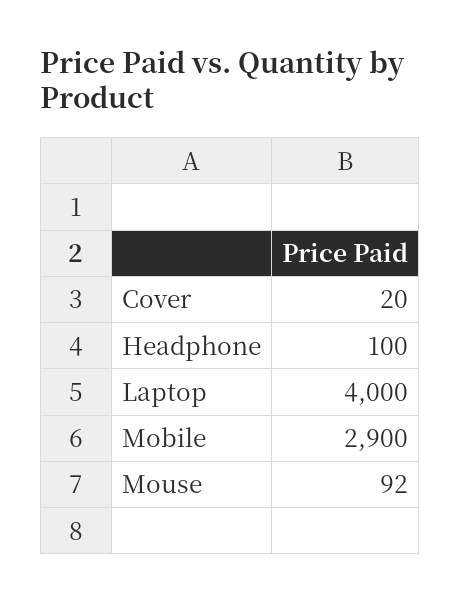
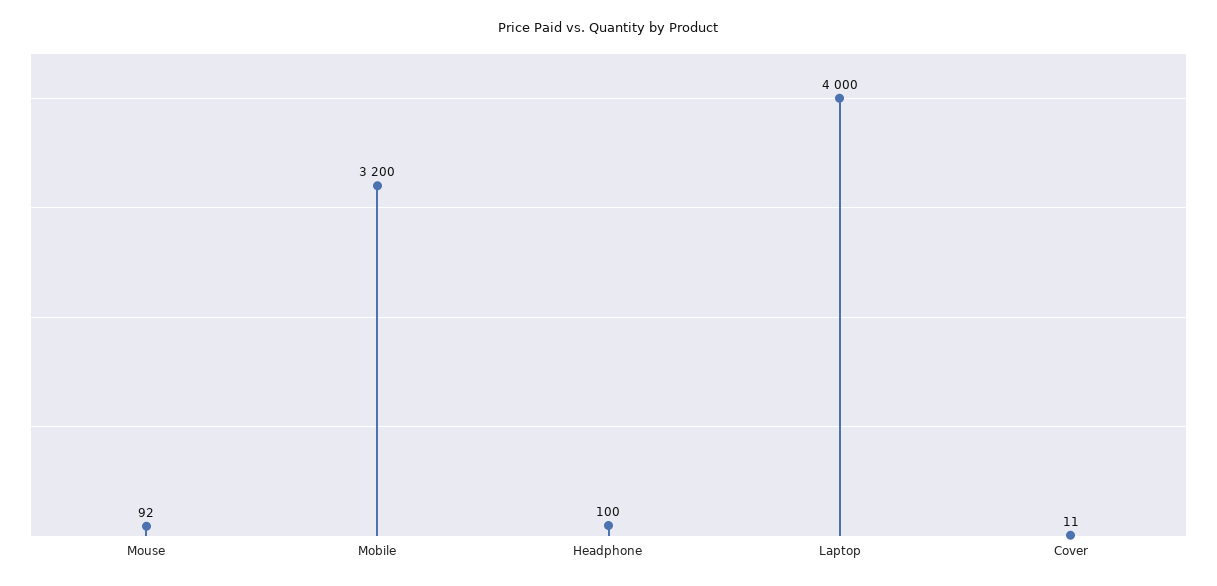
Cover: 20 -> 11
Mobile: 2900 -> 3200

